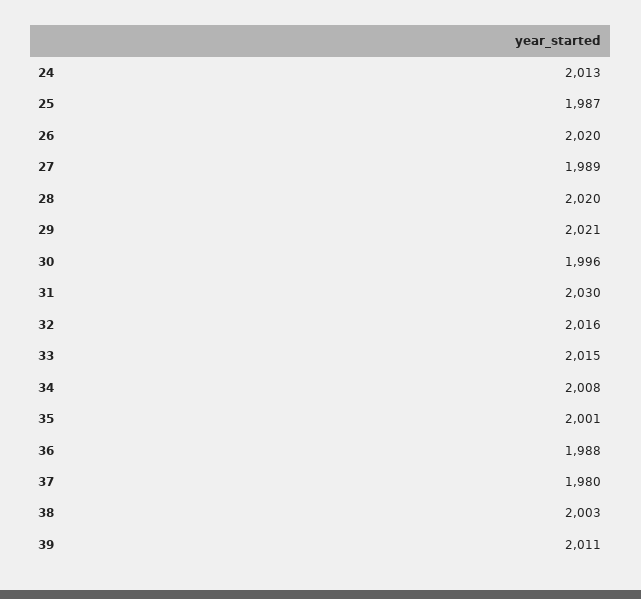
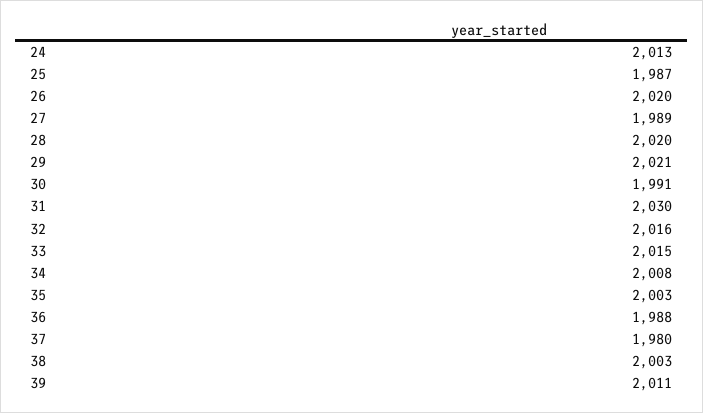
30: 1996 -> 1991
35: 2001 -> 2003

